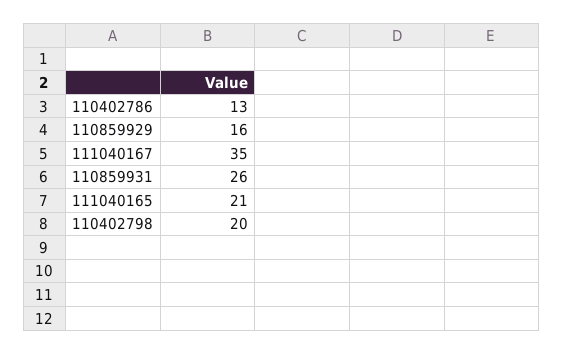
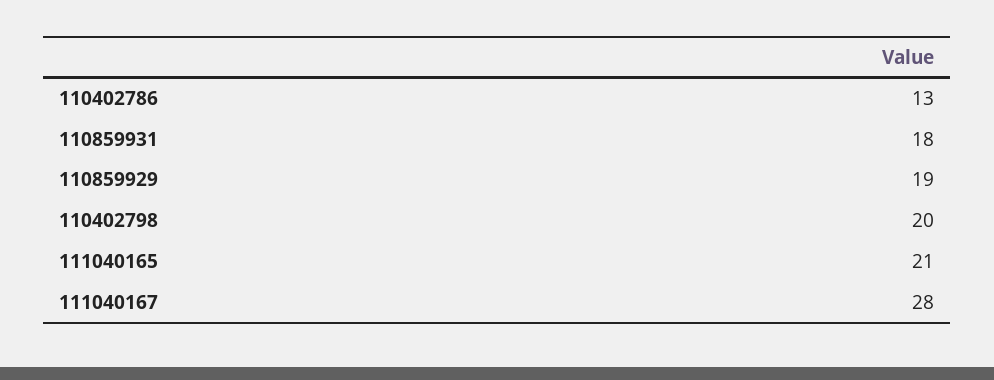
110859929: 16 -> 19
111040167: 35 -> 28
110859931: 26 -> 18

